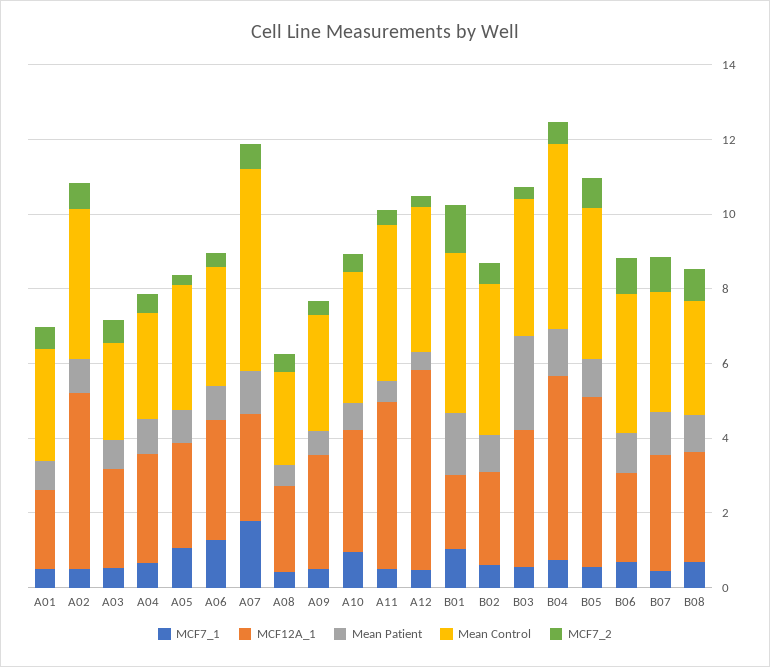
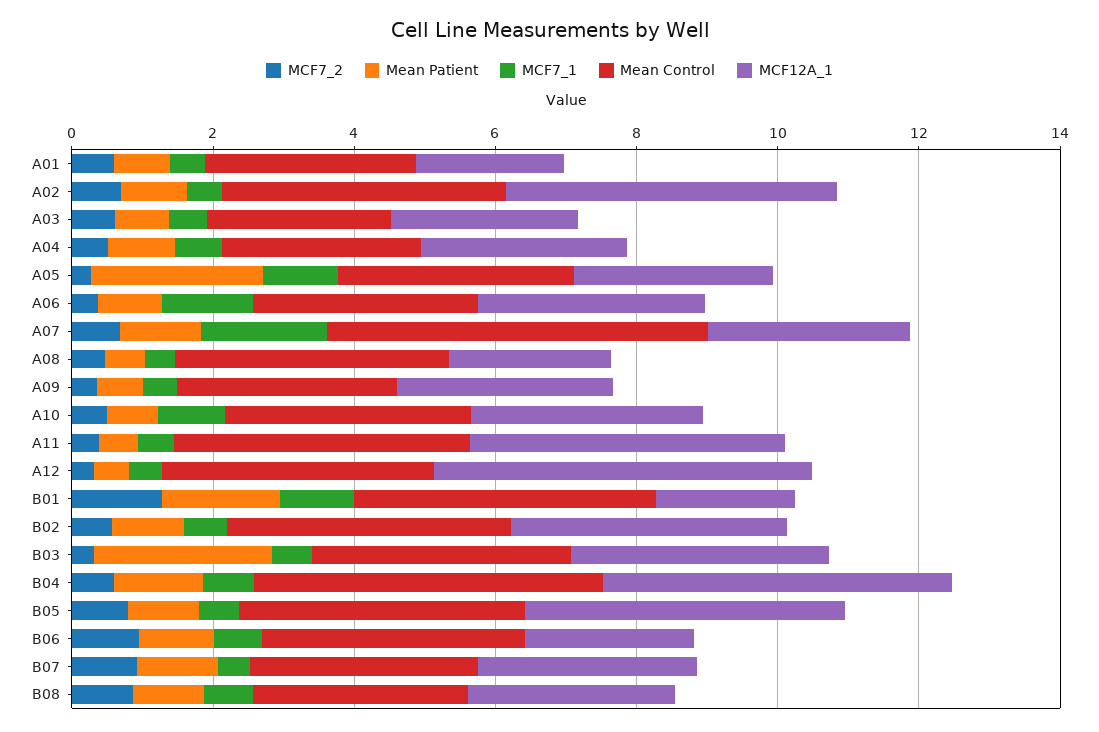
Mean Patient, A05: 1 -> 2.5
Mean Control, A08: 2.5 -> 4
MCF12A_1, B02: 2.5 -> 4

